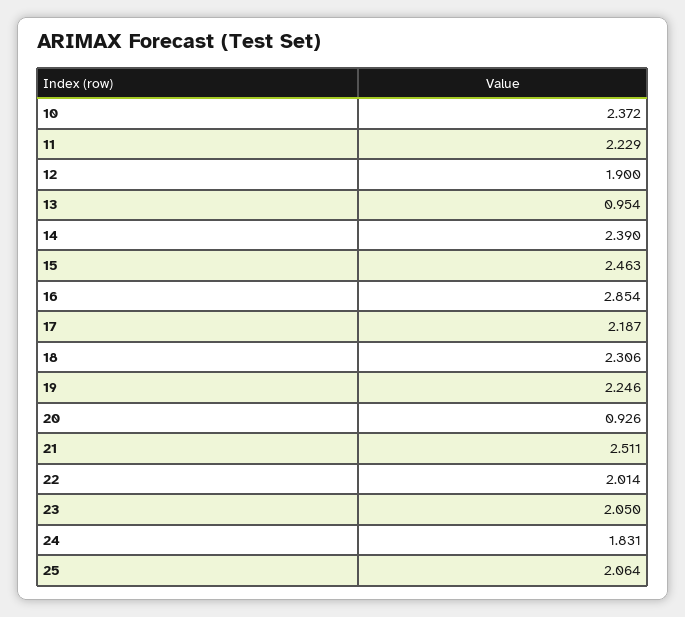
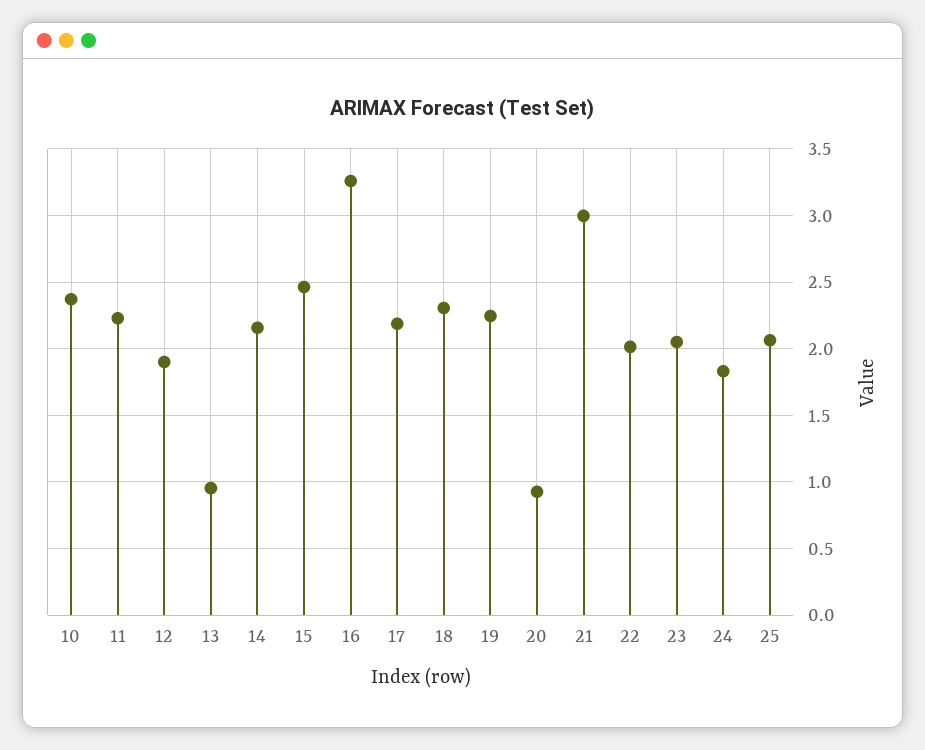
14: 2.39 -> 2.15
16: 2.854 -> 3.25
21: 2.511 -> 3

